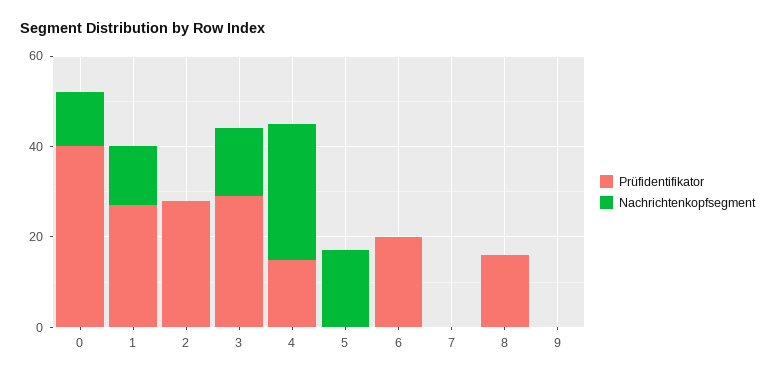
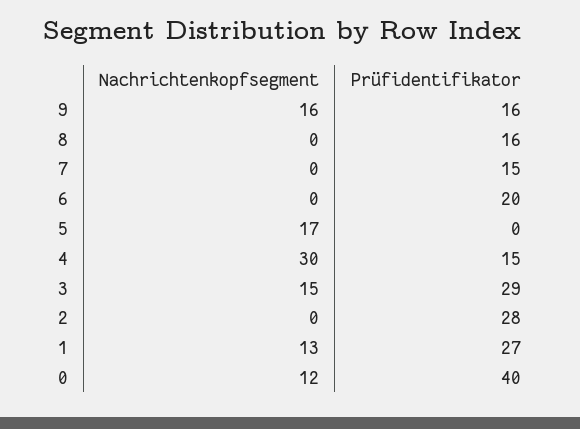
Prüfidentifikator, 7: 0 -> 15
Prüfidentifikator, 9: 0 -> 16
Nachrichtenkopfsegment, 9: 0 -> 16

